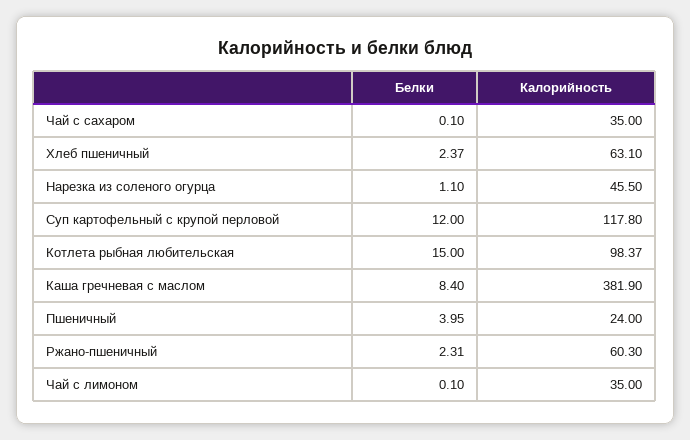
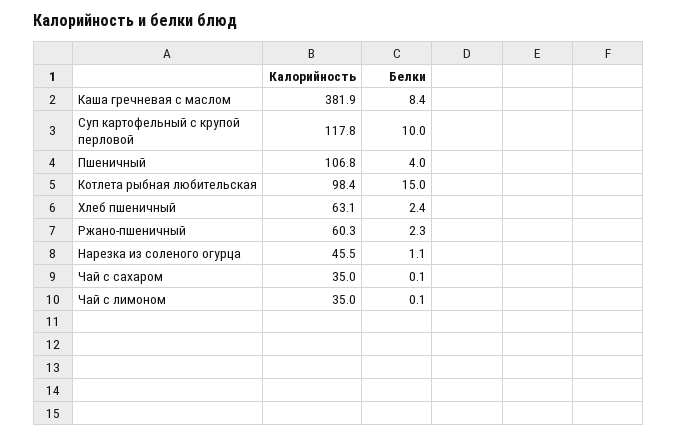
Белки, Суп картофельный с крупой перловой: 12 -> 10
Калорийность, Пшеничный: 24 -> 106.8

